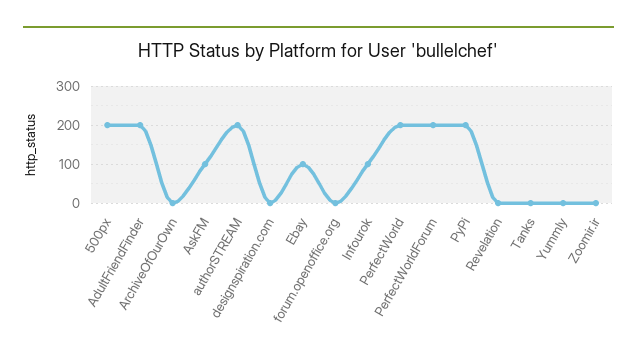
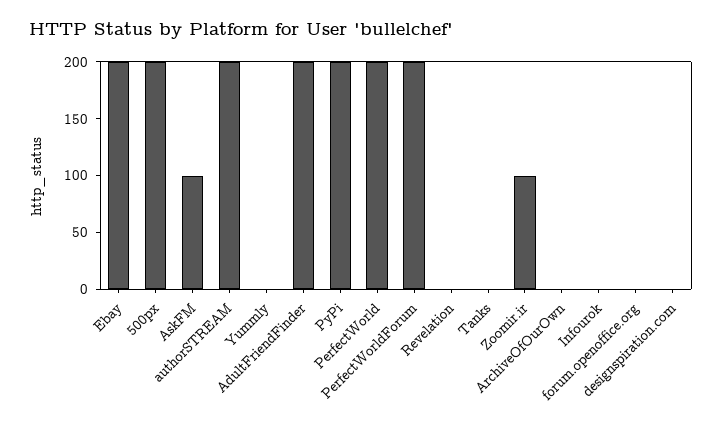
Ebay: 100 -> 200
Infourok: 100 -> 0
Zoomir.ir: 0 -> 100

